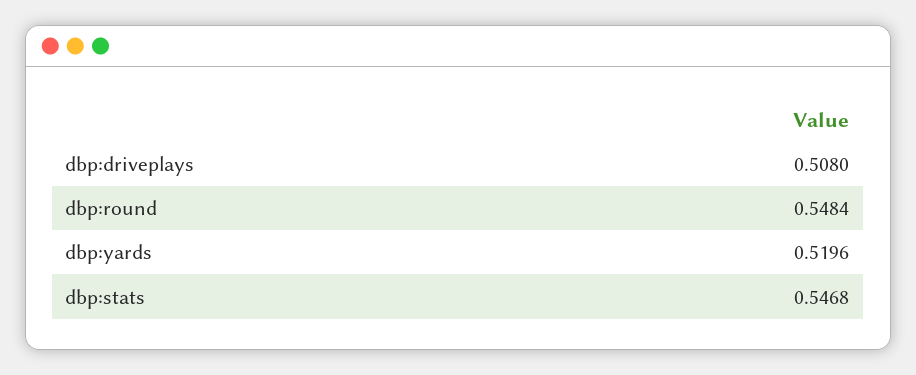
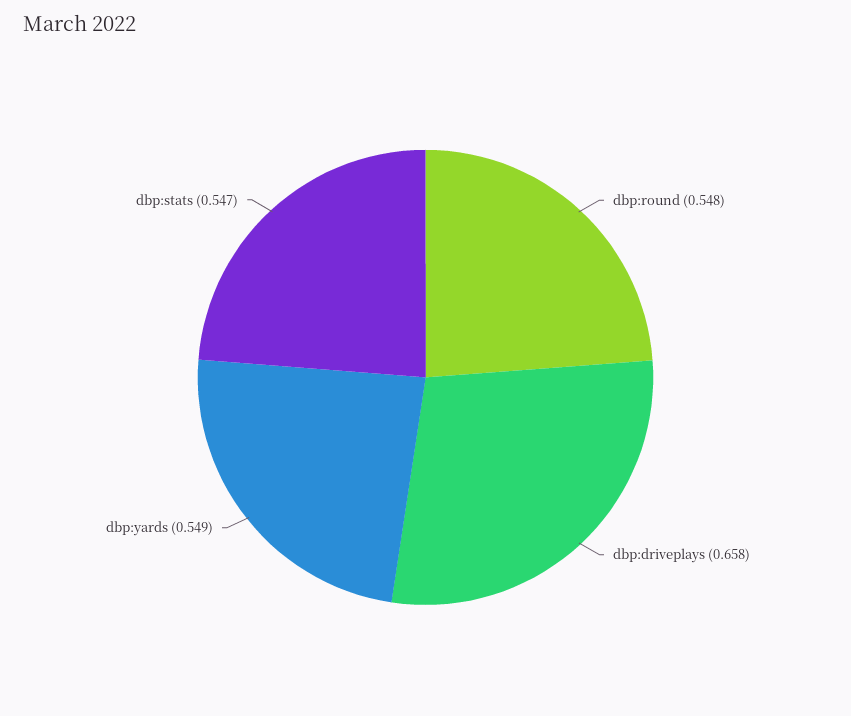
dbp:driveplays: 0.508 -> 0.658
dbp:yards: 0.5196 -> 0.549

